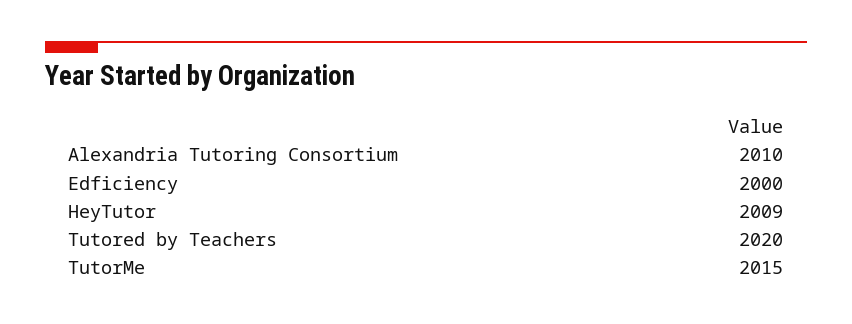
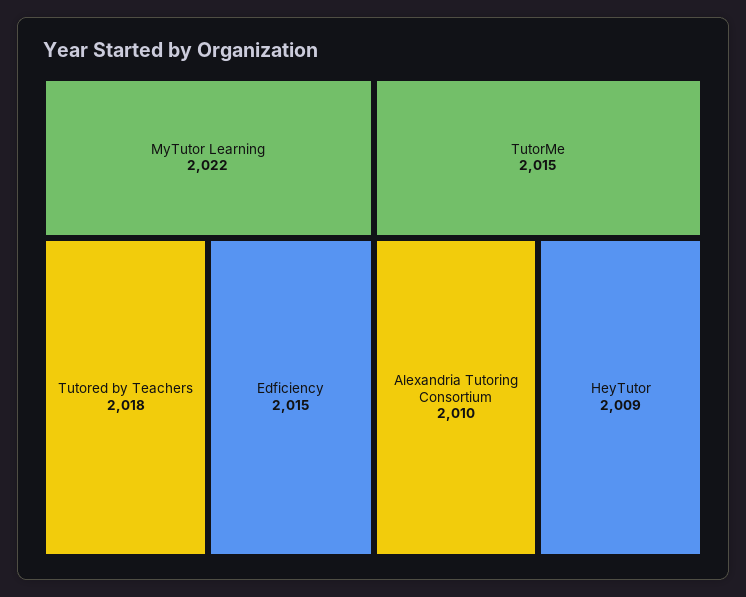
Edficiency: 2000 -> 2015
Tutored by Teachers: 2020 -> 2018
MyTutor Learning: none -> 2022

